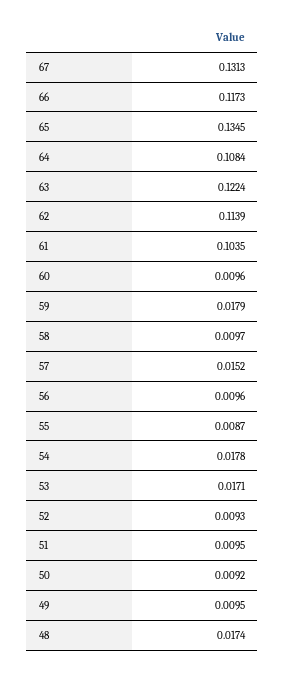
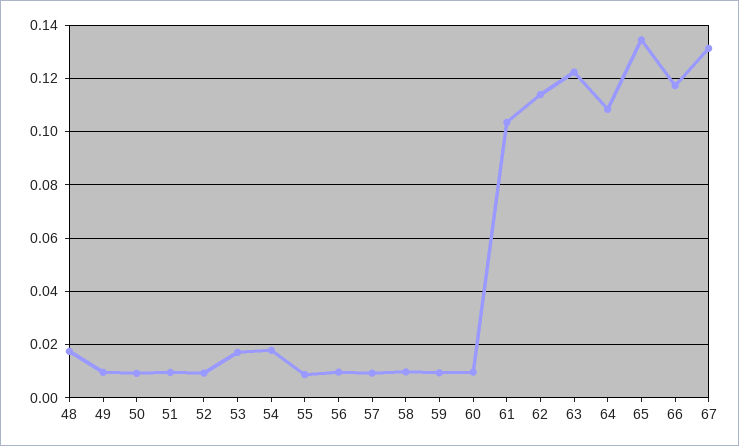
59: 0.0179 -> 0.01
57: 0.0152 -> 0.01

